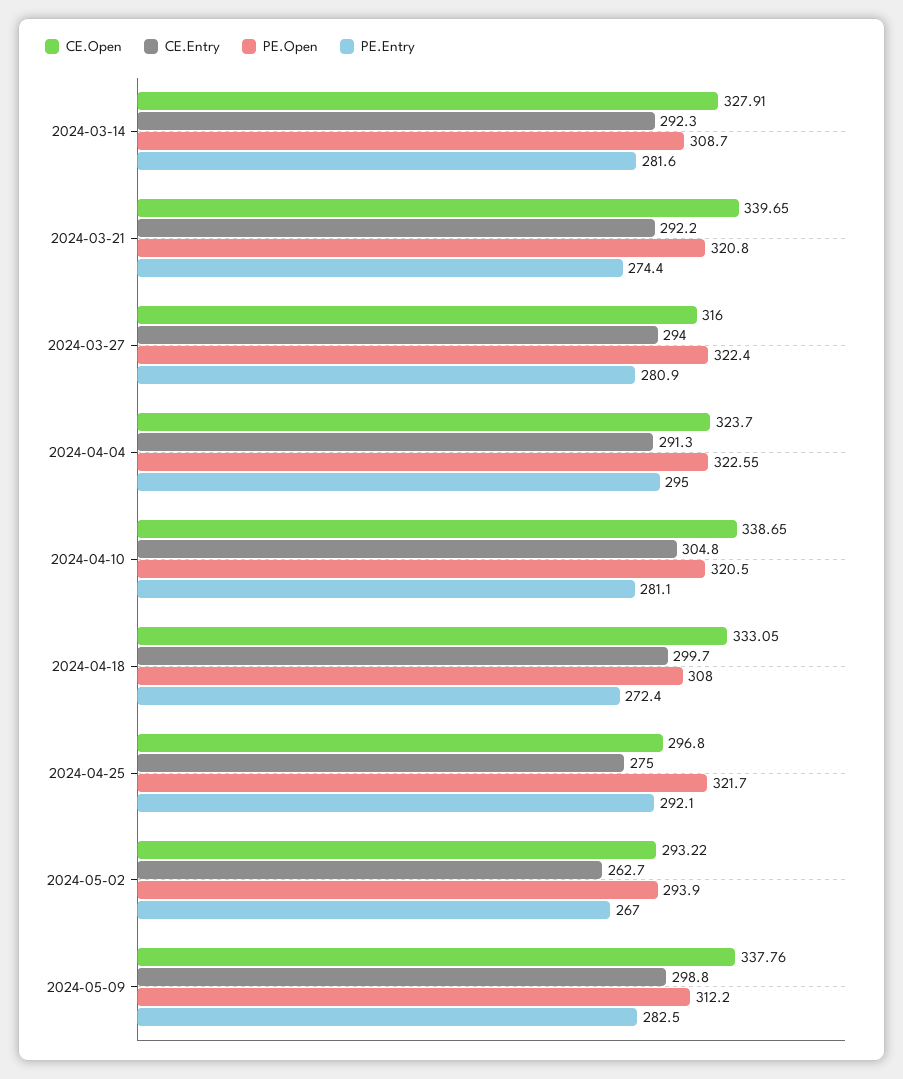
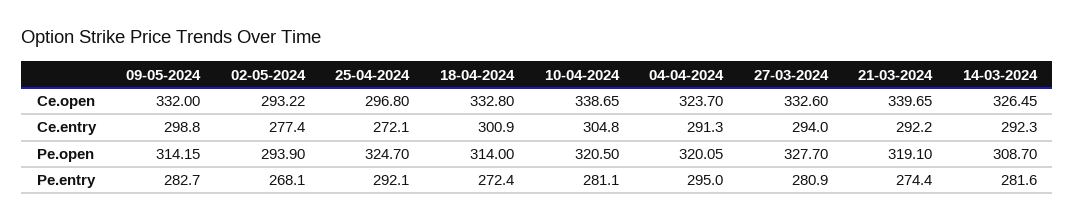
CE.Open, 2024-03-14: 327.91 -> 326.45
PE.Open, 2024-03-21: 320.8 -> 319.1
CE.Open, 2024-03-27: 316 -> 332.6
PE.Open, 2024-03-27: 322.4 -> 327.7
PE.Open, 2024-04-04: 322.55 -> 320.05
CE.Open, 2024-04-18: 333.05 -> 332.8
CE.Entry, 2024-04-18: 299.7 -> 300.9
PE.Open, 2024-04-18: 308 -> 314
CE.Entry, 2024-04-25: 275 -> 272.1
PE.Open, 2024-04-25: 321.7 -> 324.7
CE.Entry, 2024-05-02: 262.7 -> 277.4
PE.Entry, 2024-05-02: 267 -> 268.1
CE.Open, 2024-05-09: 337.76 -> 332
PE.Open, 2024-05-09: 312.2 -> 314.15
PE.Entry, 2024-05-09: 282.5 -> 282.7

